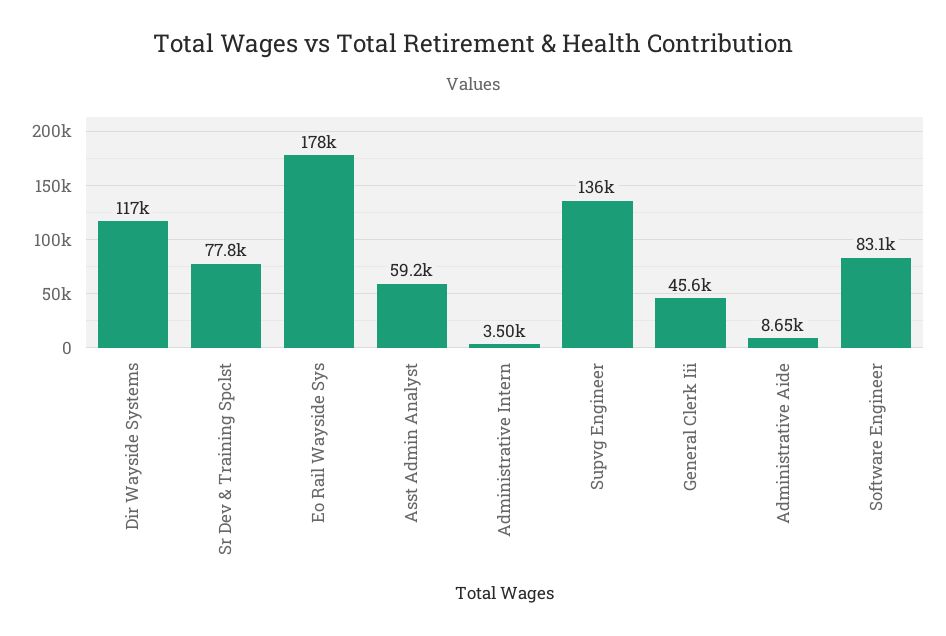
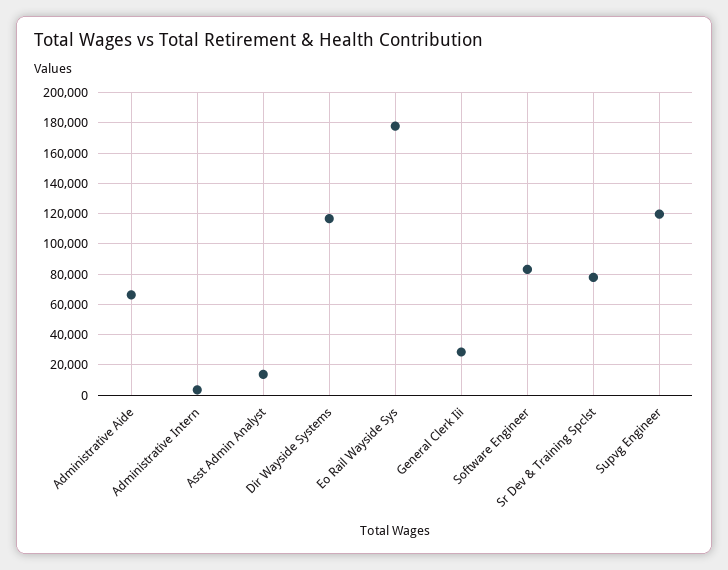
Asst Admin Analyst: 59200 -> 15000
Supvg Engineer: 136000 -> 120000
General Clerk Iii: 45600 -> 30000
Administrative Aide: 8650 -> 65000

